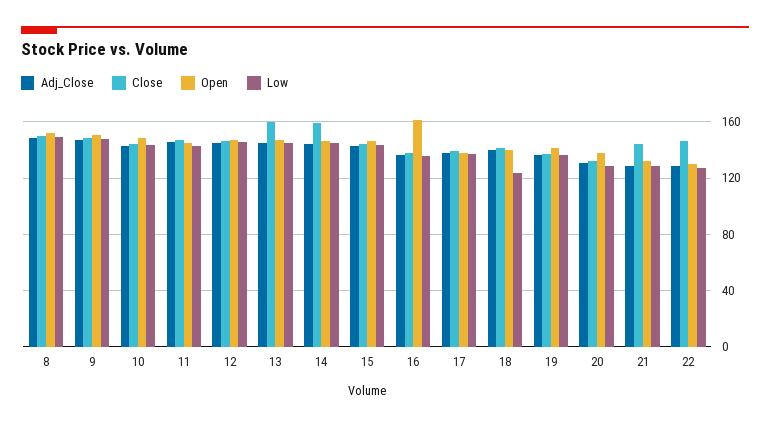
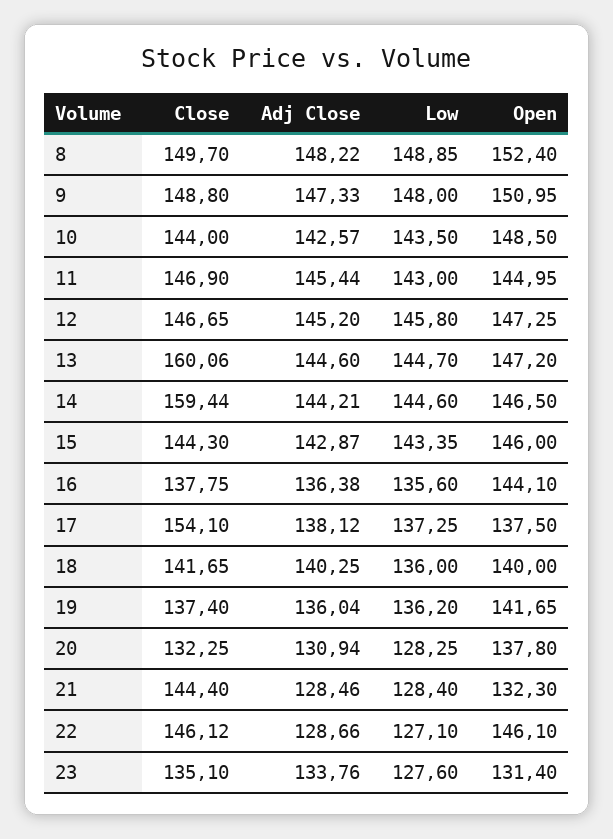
Open, 16: 160 -> 144.1
Close, 17: 140 -> 154.1
Low, 18: 125 -> 136
Open, 22: 130 -> 146.1
Close, 23: none -> 135.1
Adj_Close, 23: none -> 133.76
Low, 23: none -> 127.6
Open, 23: none -> 131.4

